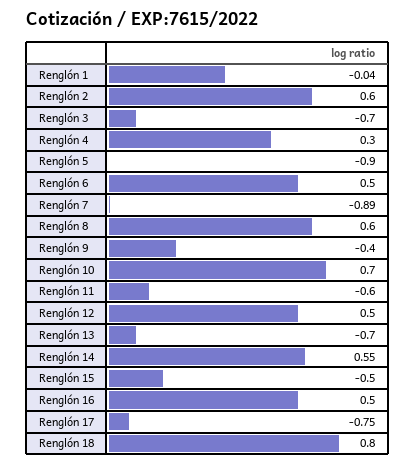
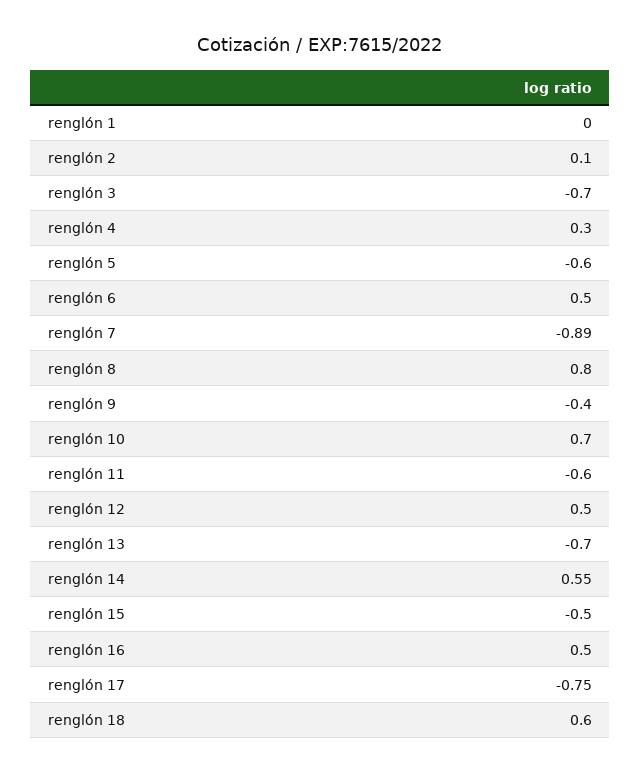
Renglón 1: -0.04 -> 0
Renglón 2: 0.6 -> 0.1
Renglón 5: -0.9 -> -0.6
Renglón 8: 0.6 -> 0.8
Renglón 18: 0.8 -> 0.6

